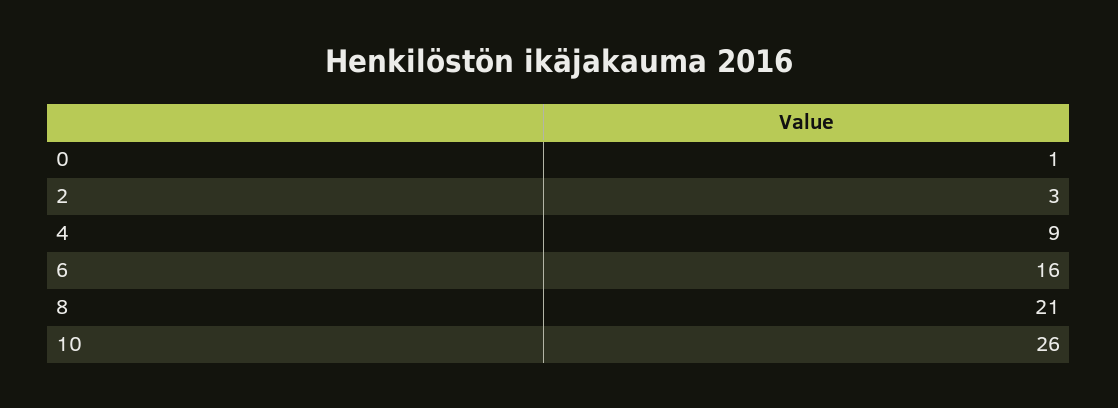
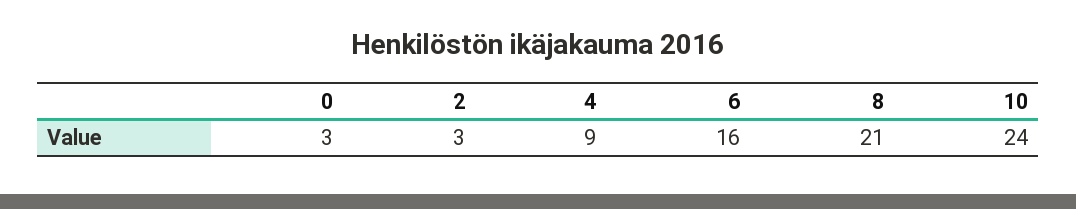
0: 1 -> 3
10: 26 -> 24

